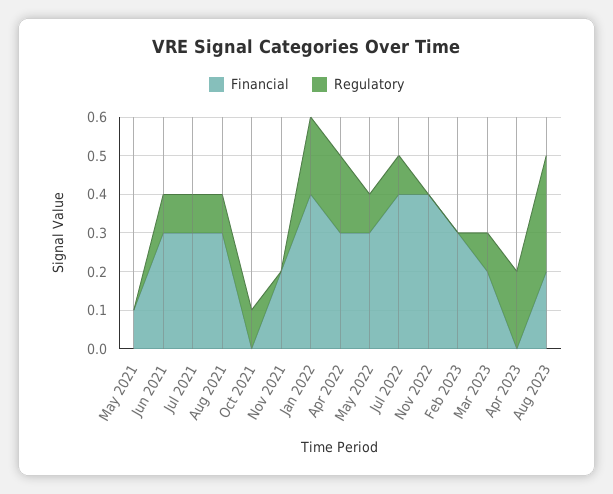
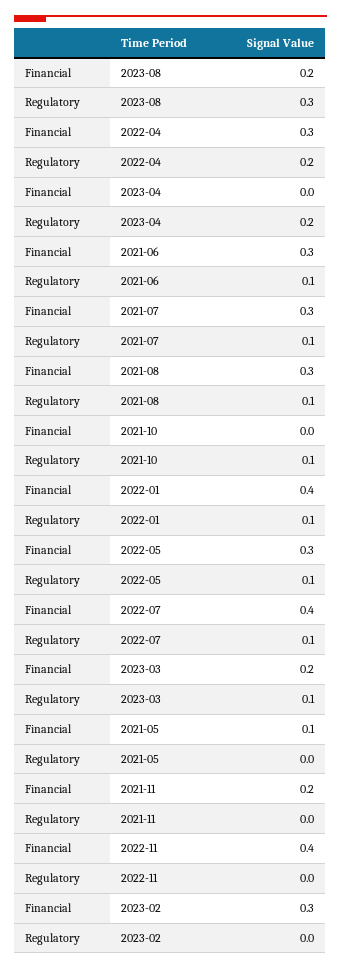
Regulatory, Jan 2022: 0.2 -> 0.1

